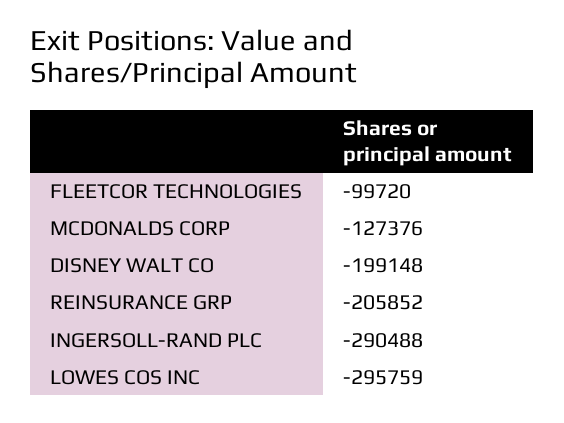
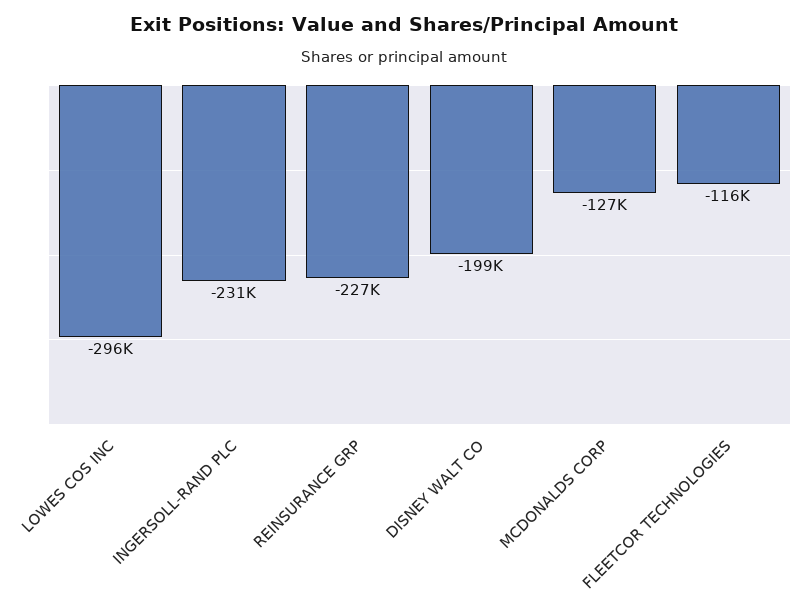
FLEETCOR TECHNOLOGIES: -99720 -> -116000
REINSURANCE GRP: -205852 -> -227000
INGERSOLL-RAND PLC: -290488 -> -231000

